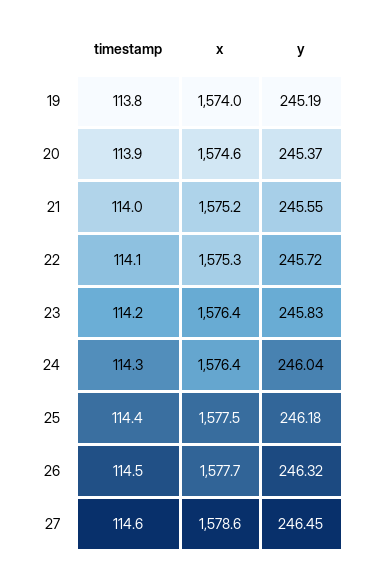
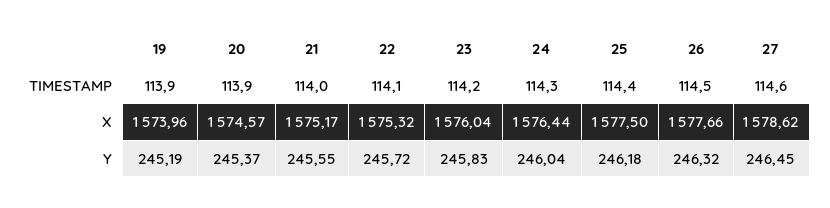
timestamp, 19: 113.8 -> 113.9
x, 23: 1576.4 -> 1576.04

